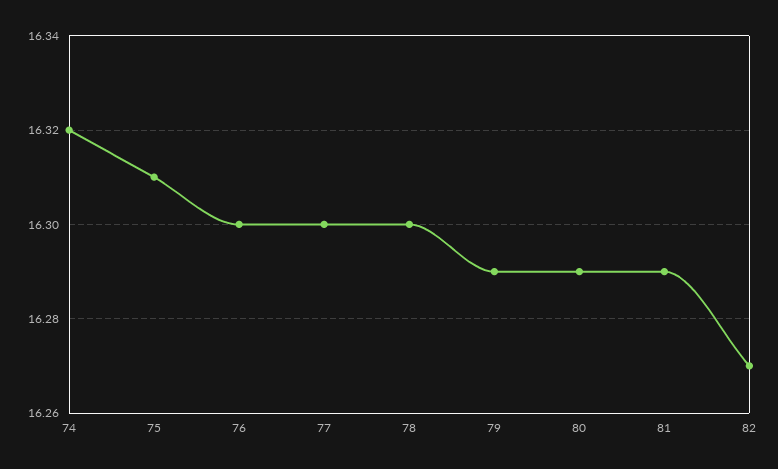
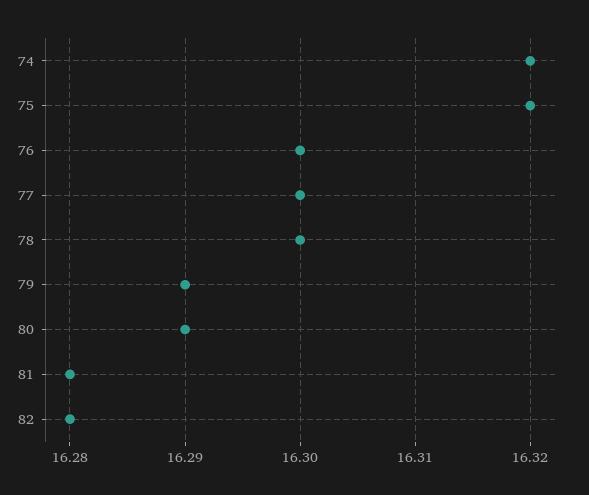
75: 16.31 -> 16.32
81: 16.29 -> 16.28
82: 16.27 -> 16.28

